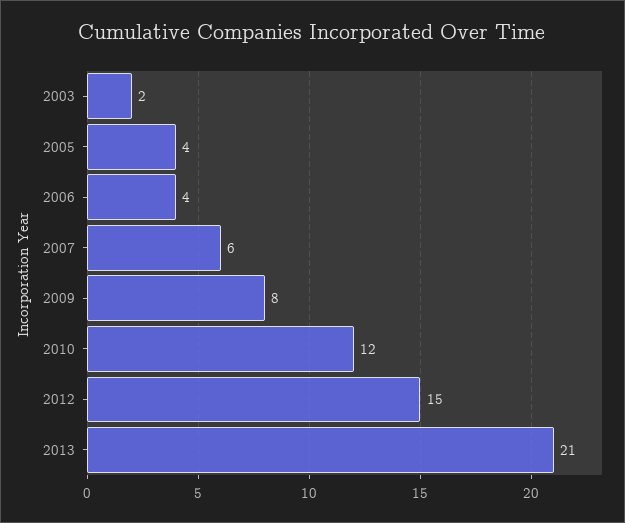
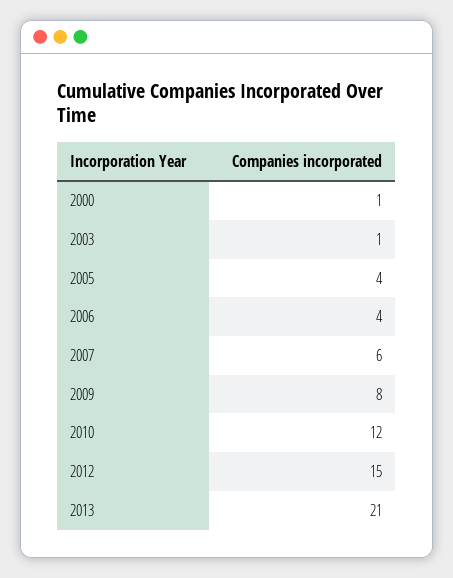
2003: 2 -> 1
2000: none -> 1

